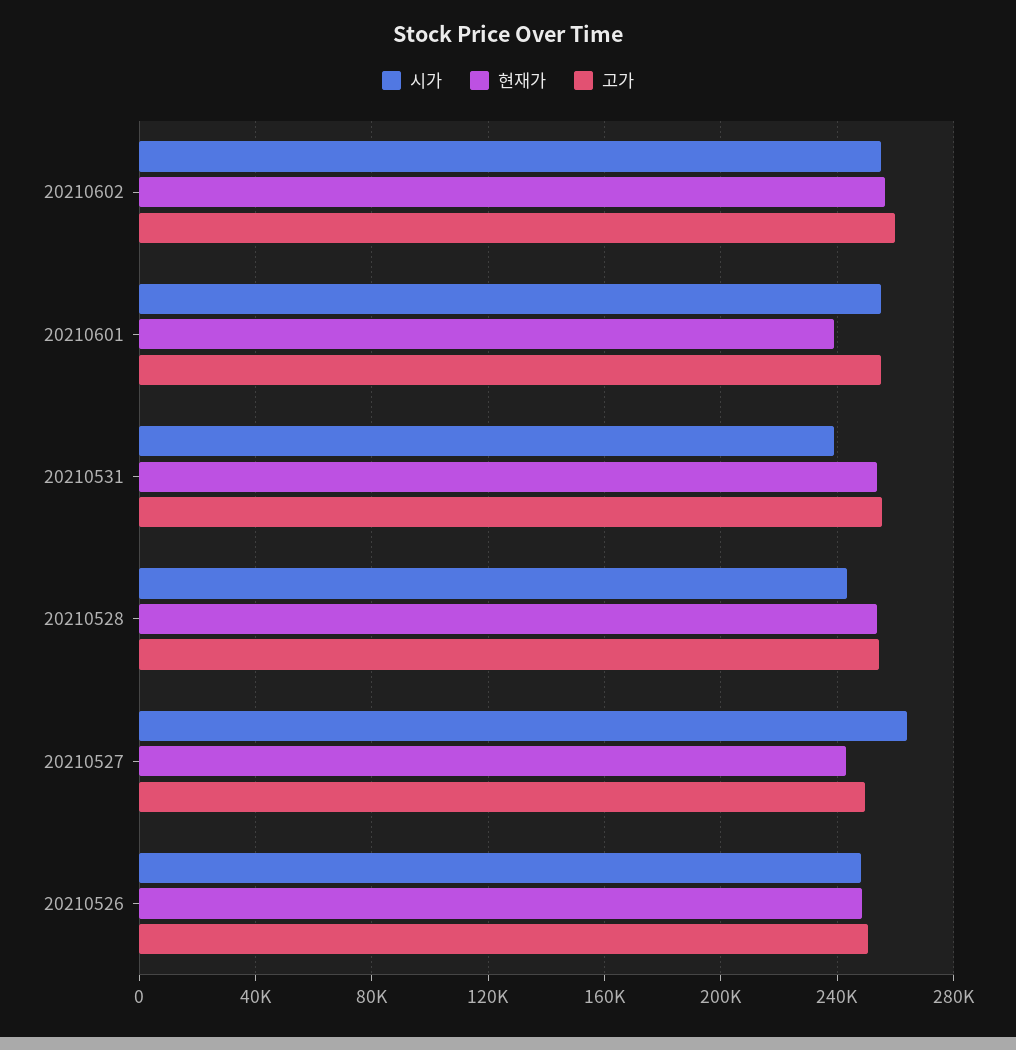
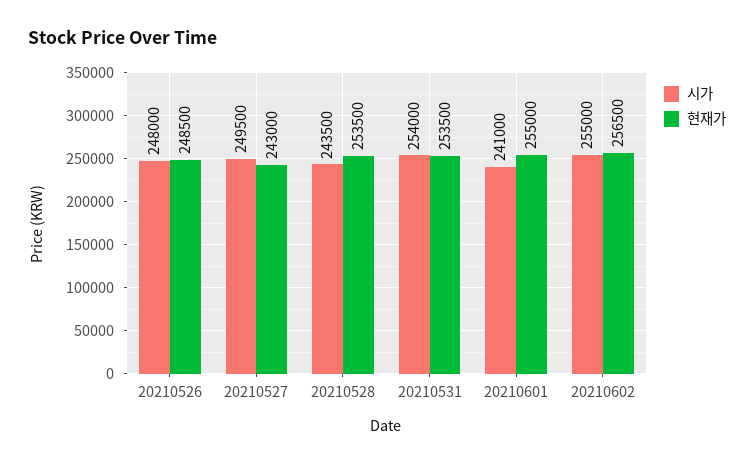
고가, 20210602: 260000 -> none
시가, 20210601: 255000 -> 241000
현재가, 20210601: 240000 -> 255000
고가, 20210601: 255000 -> none
시가, 20210531: 240000 -> 254000
고가, 20210531: 255000 -> none
고가, 20210528: 255000 -> none
시가, 20210527: 265000 -> 249500
고가, 20210527: 250000 -> none
고가, 20210526: 250000 -> none

